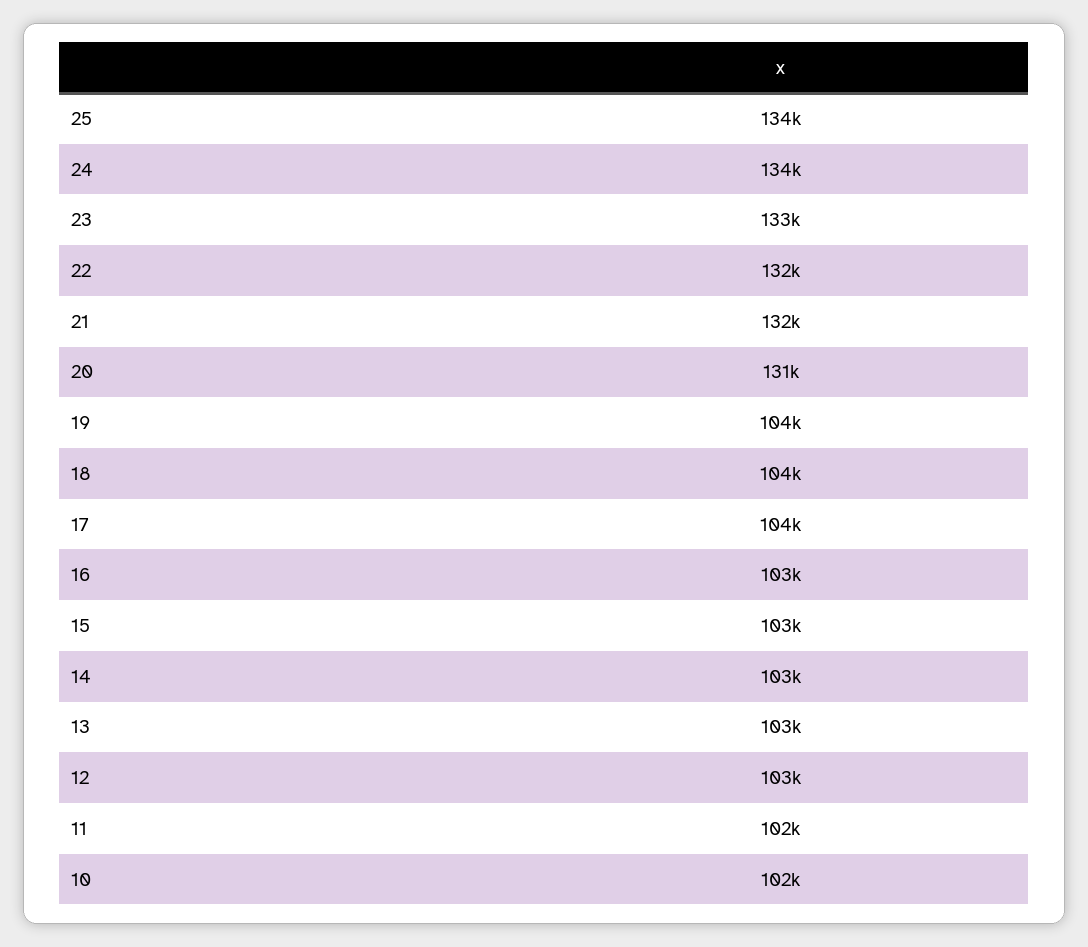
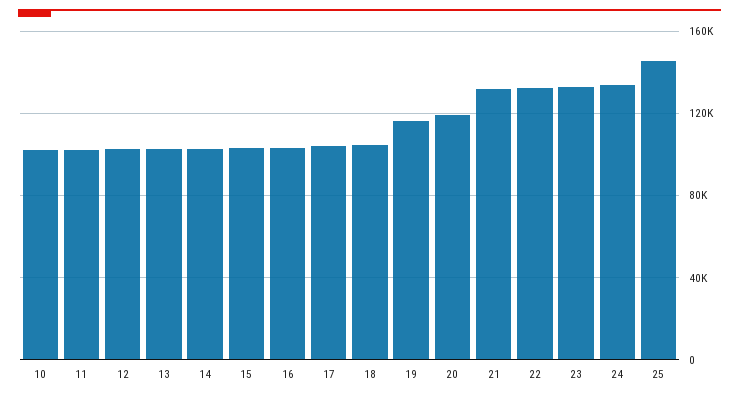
25: 134000 -> 145000
20: 131000 -> 120000
19: 104000 -> 115000

